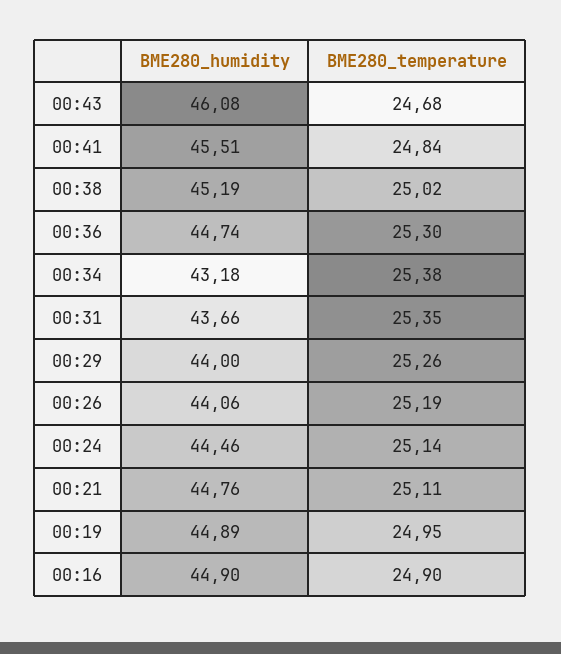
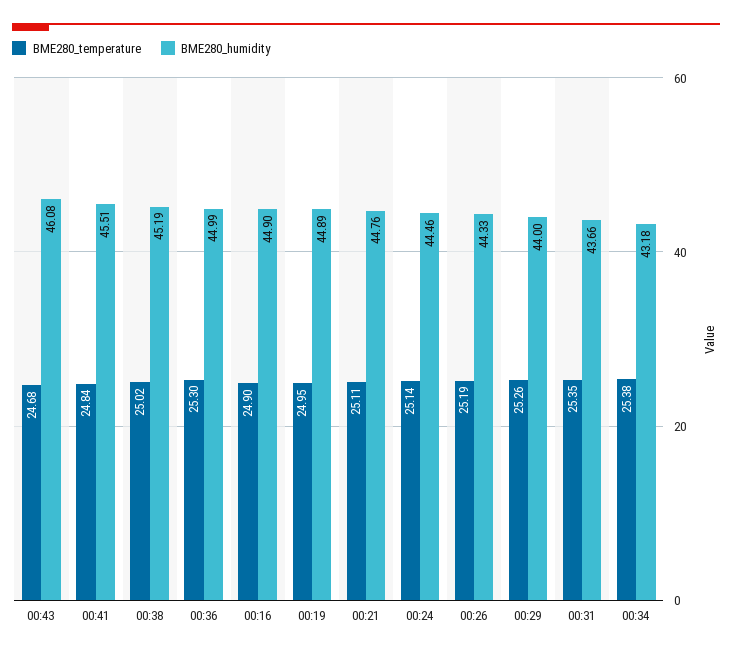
BME280_humidity, 00:36: 44.74 -> 44.99
BME280_humidity, 00:26: 44.06 -> 44.33

